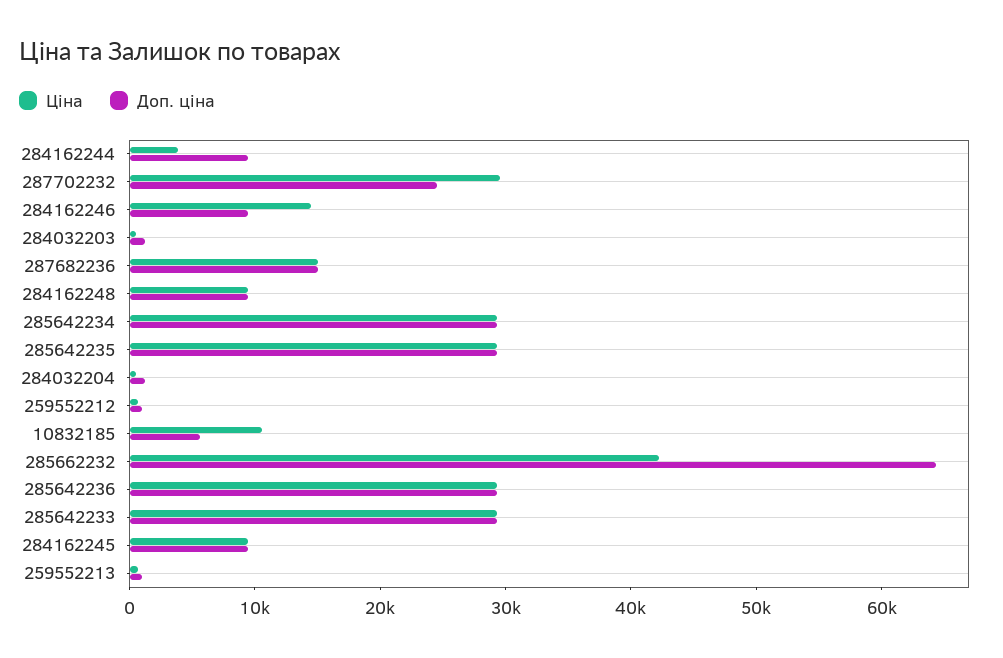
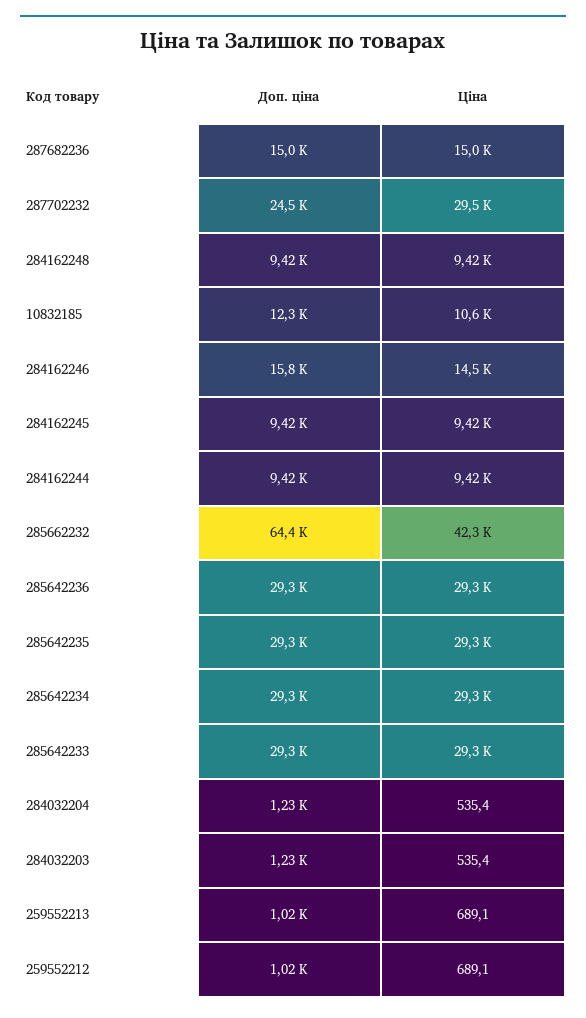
Ціна, 284162244: 4000 -> 9420
Доп. ціна, 284162246: 10000 -> 15800
Доп. ціна, 10832185: 6000 -> 12300

